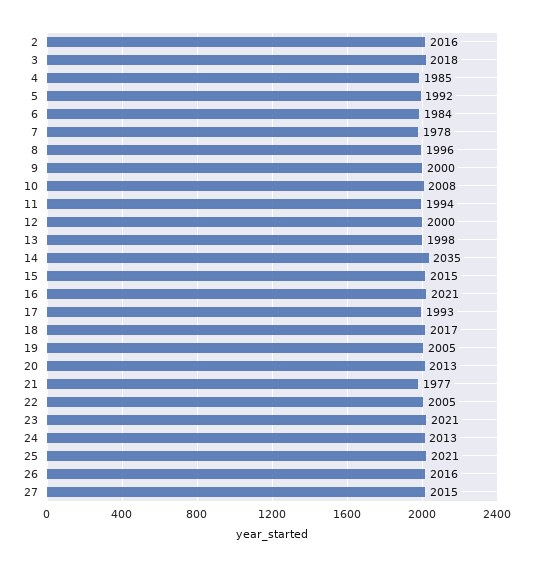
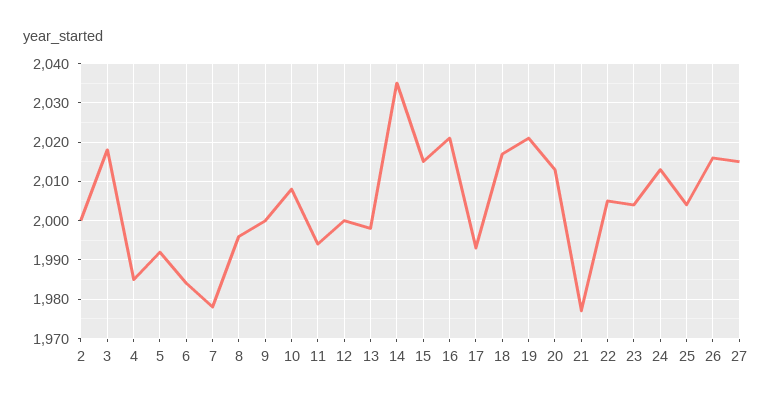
2: 2016 -> 2000
19: 2005 -> 2020
23: 2021 -> 2005
25: 2021 -> 2005

